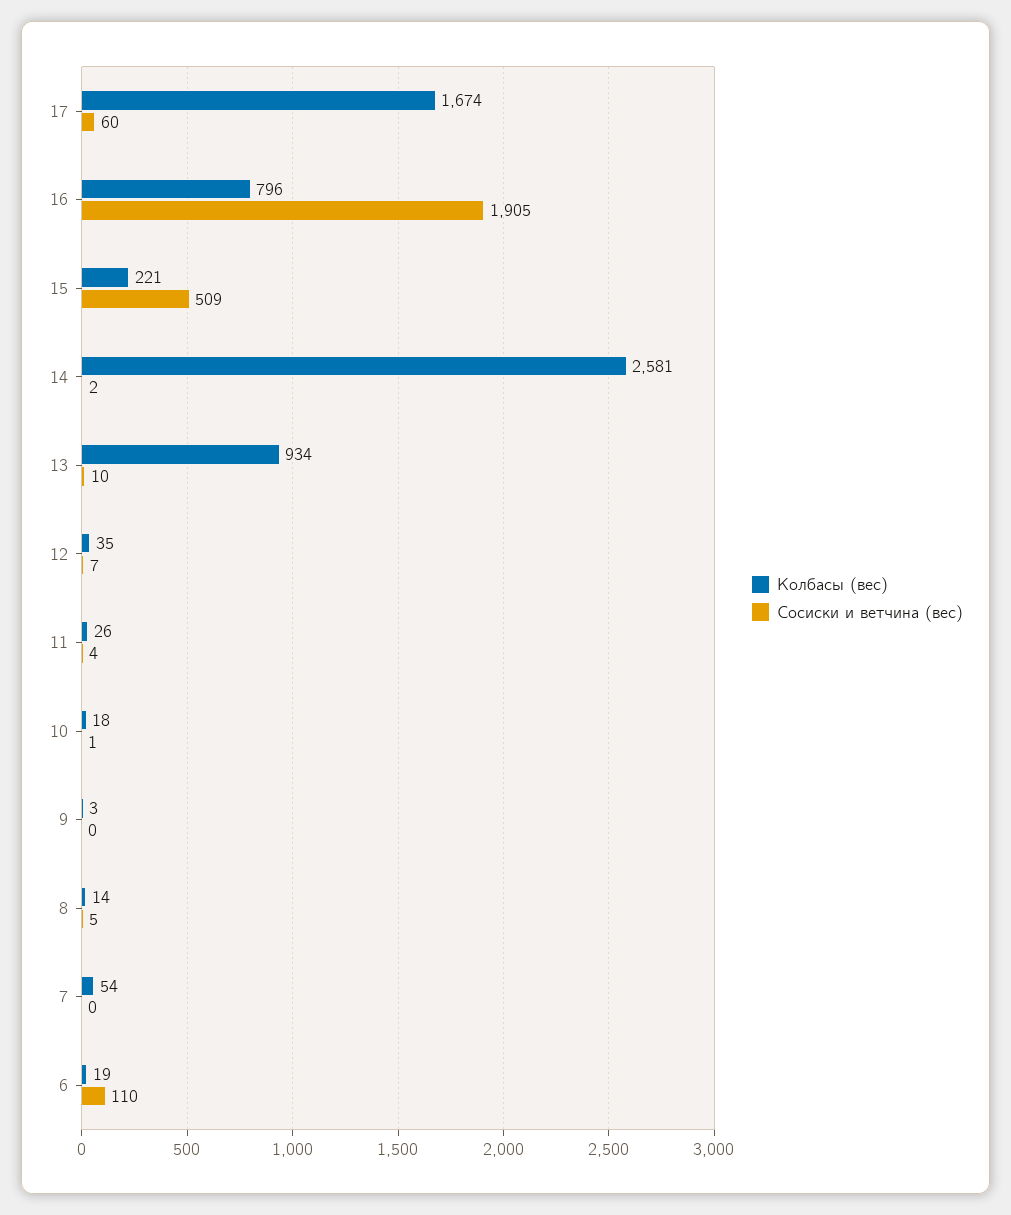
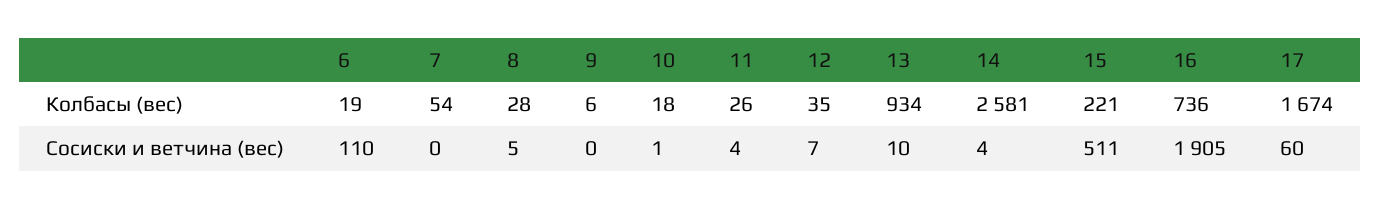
Колбасы (вес), 16: 796 -> 736
Сосиски и ветчина (вес), 15: 509 -> 511
Сосиски и ветчина (вес), 14: 2 -> 4
Колбасы (вес), 9: 3 -> 6
Колбасы (вес), 8: 14 -> 28

